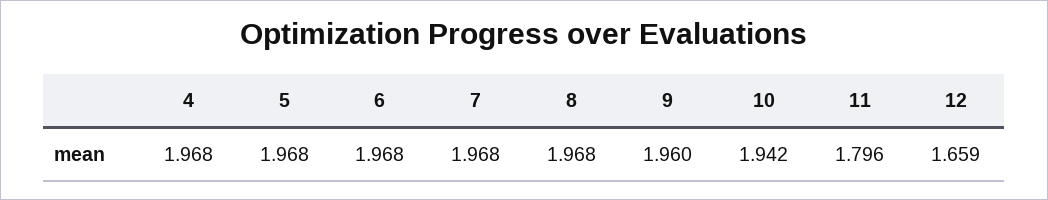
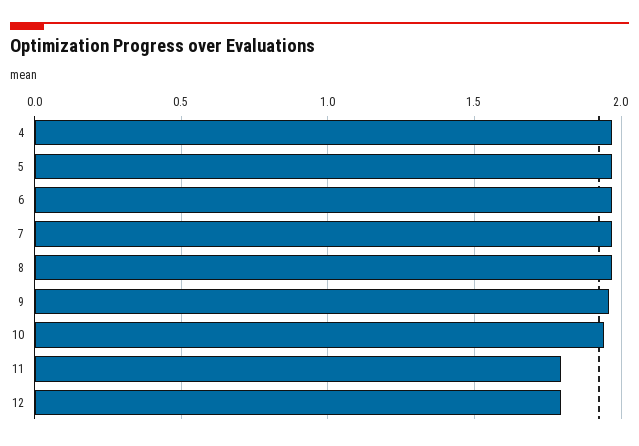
12: 1.659 -> 1.8

